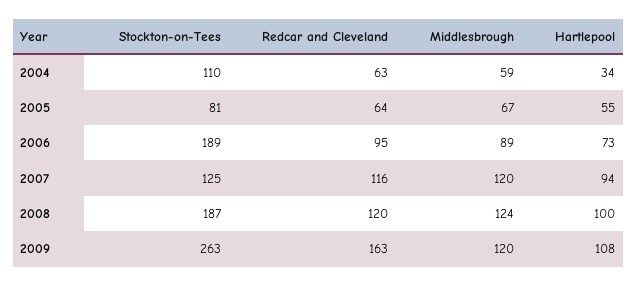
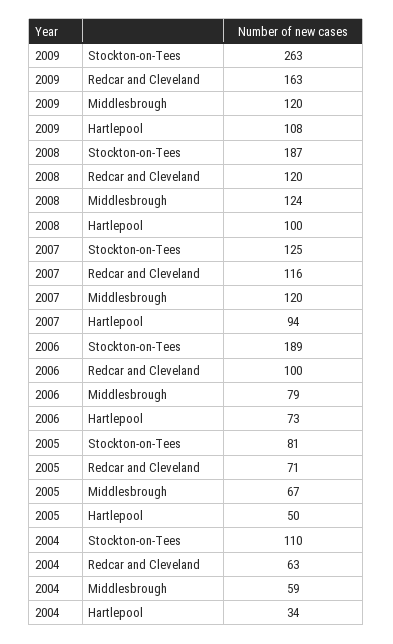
Redcar and Cleveland, 2005: 64 -> 71
Hartlepool, 2005: 55 -> 50
Redcar and Cleveland, 2006: 95 -> 100
Middlesbrough, 2006: 89 -> 79

